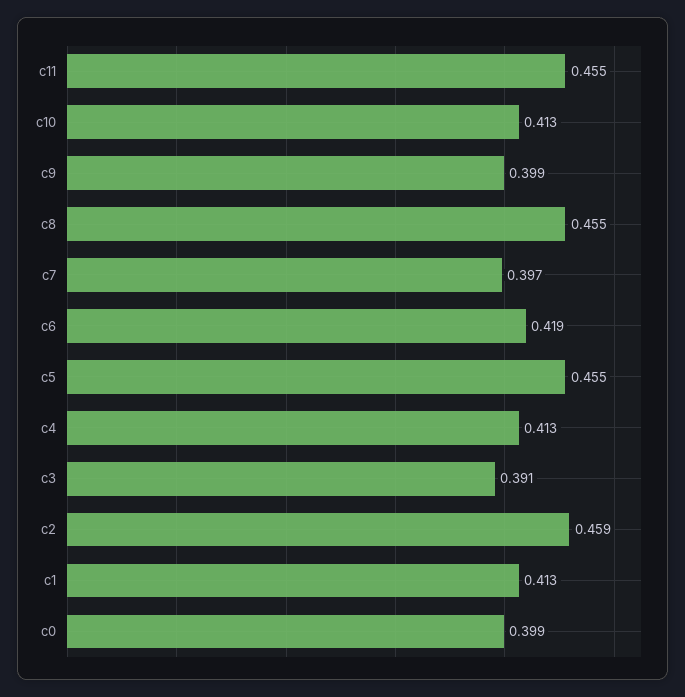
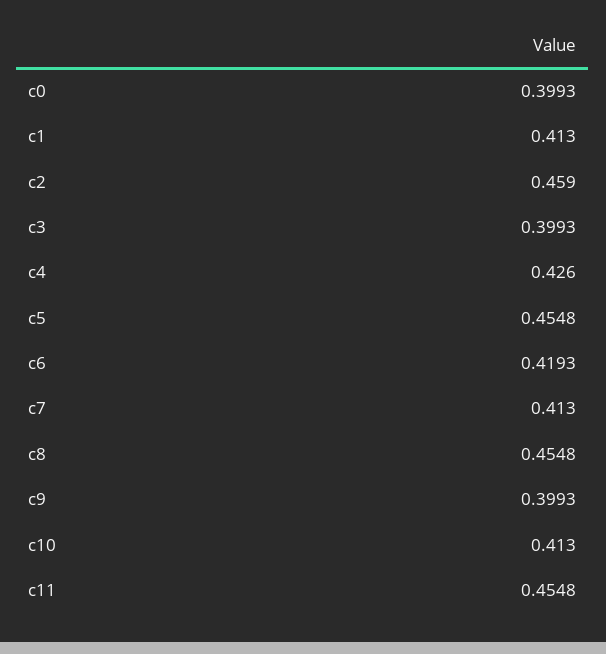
c7: 0.397 -> 0.413
c4: 0.413 -> 0.426
c3: 0.391 -> 0.3993

